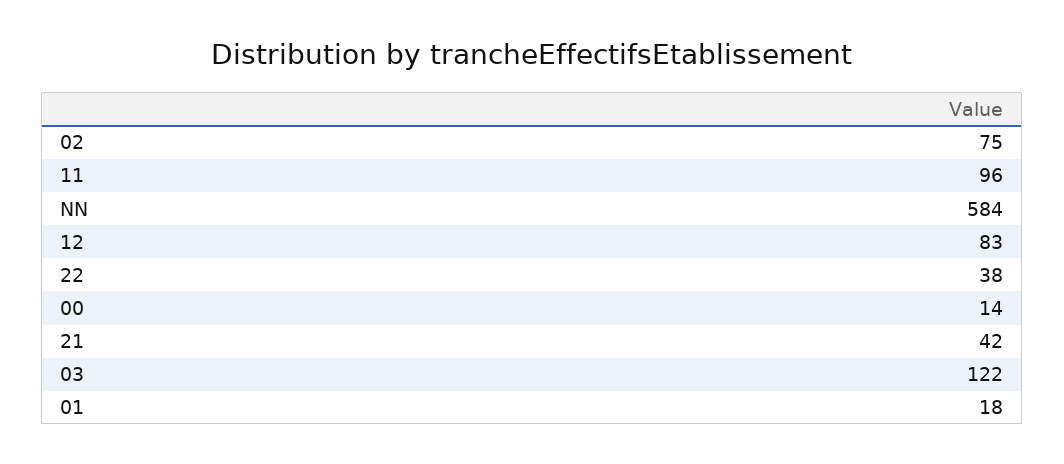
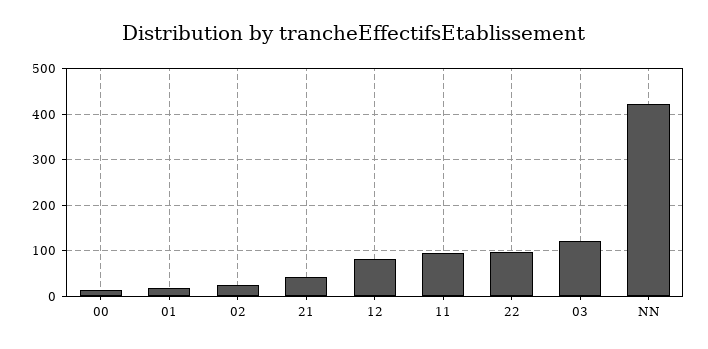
02: 75 -> 20
NN: 584 -> 420
22: 38 -> 100

